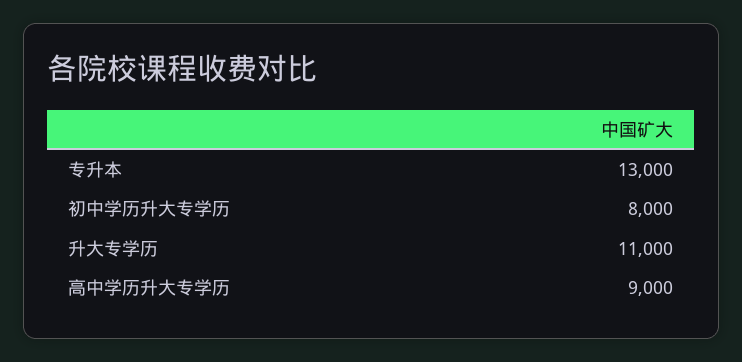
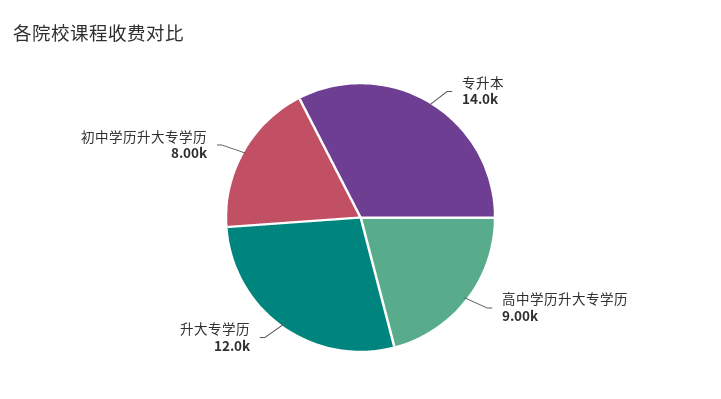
专升本: 13000 -> 14000
升大专学历: 11000 -> 12000

